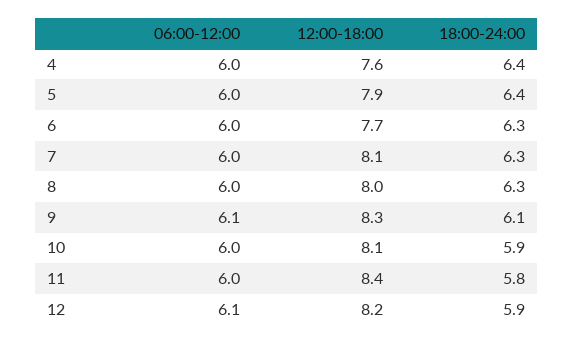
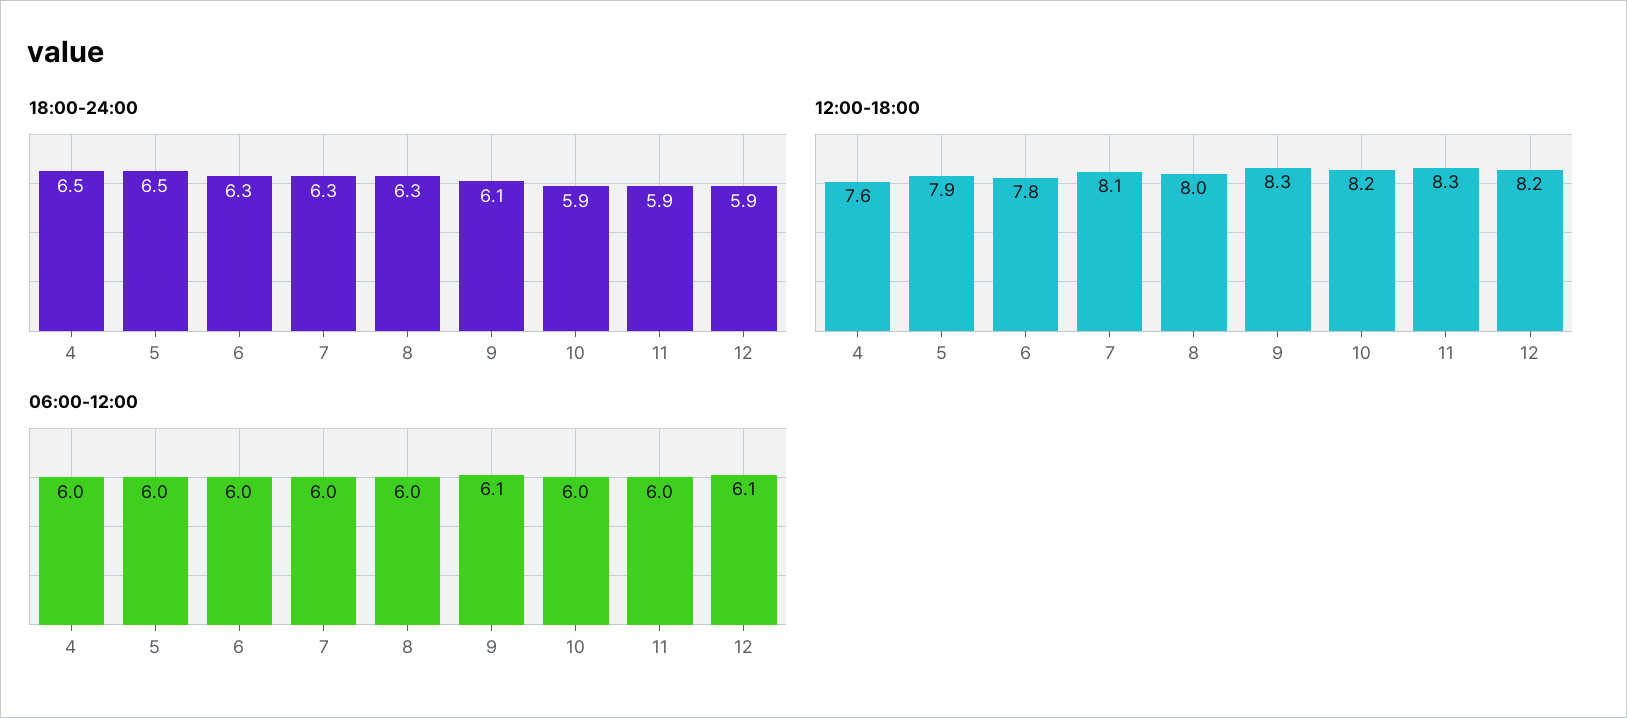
18:00-24:00, 4: 6.4 -> 6.5
18:00-24:00, 5: 6.4 -> 6.5
12:00-18:00, 6: 7.7 -> 7.8
12:00-18:00, 10: 8.1 -> 8.2
12:00-18:00, 11: 8.4 -> 8.3
18:00-24:00, 11: 5.8 -> 5.9

